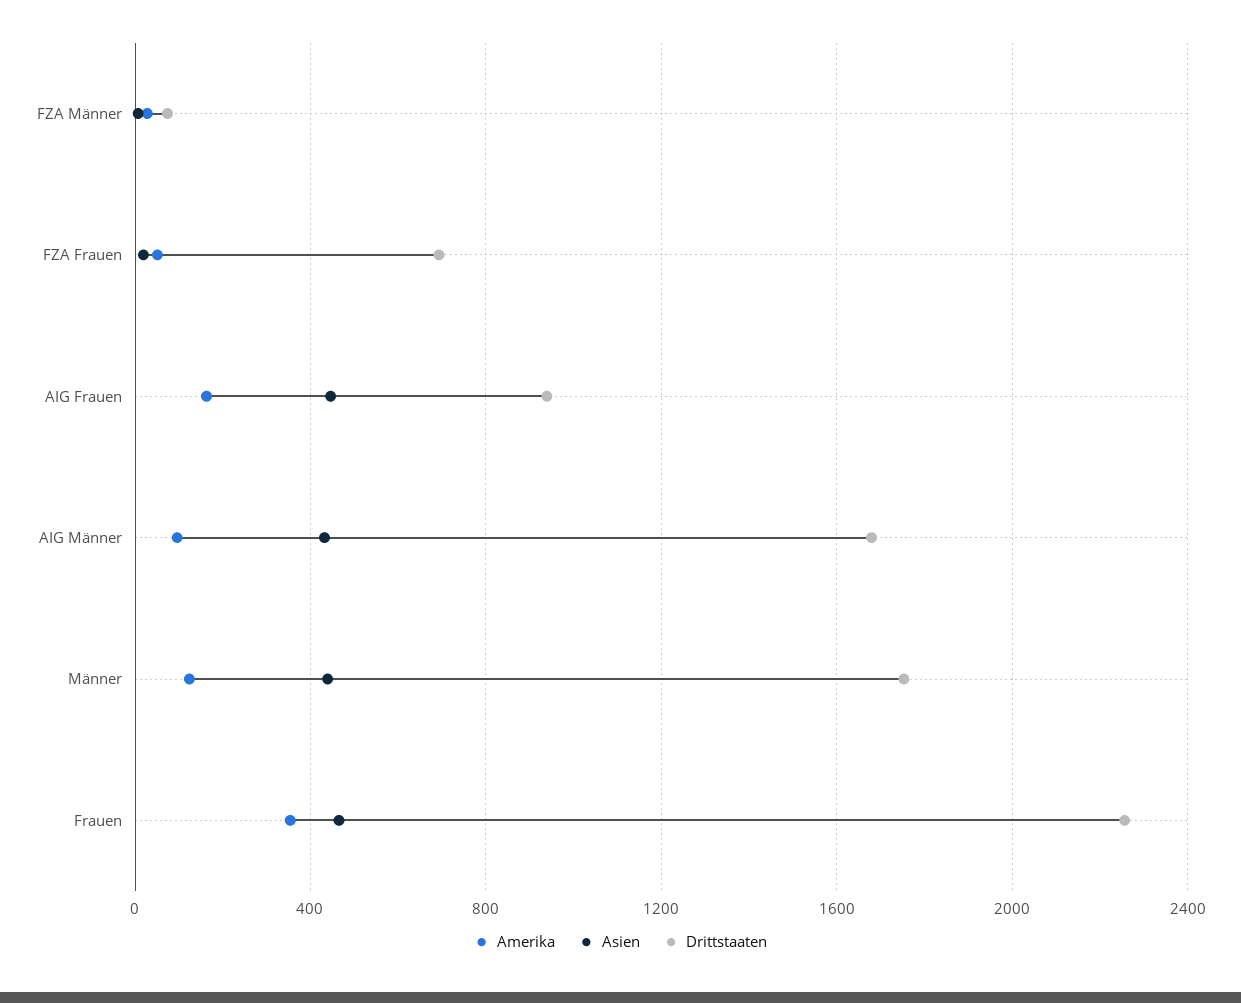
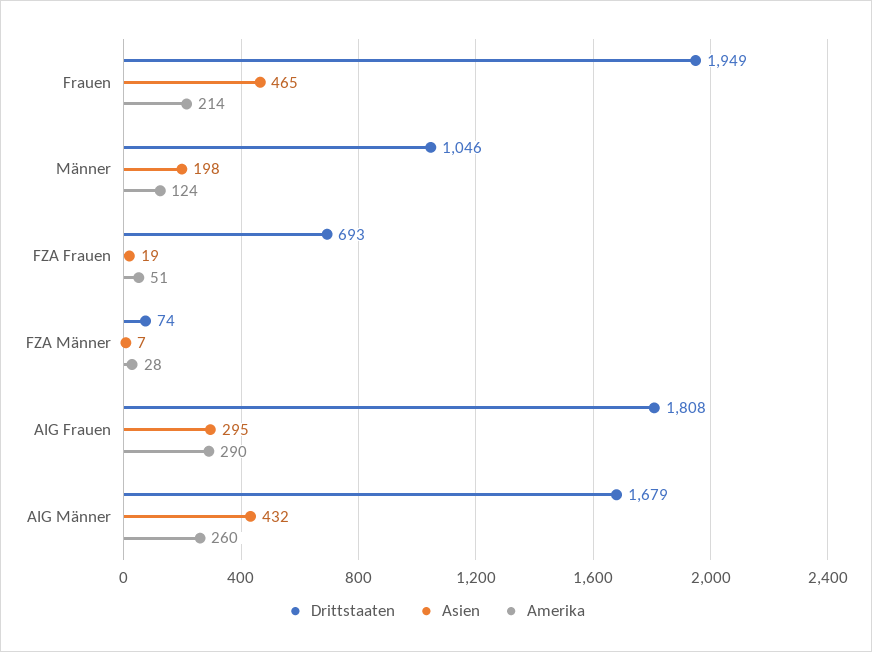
Amerika, AIG Frauen: 150 -> 290
Asien, AIG Frauen: 450 -> 295
Drittstaaten, AIG Frauen: 950 -> 1808
Amerika, AIG Männer: 100 -> 260
Asien, Männer: 450 -> 198
Drittstaaten, Männer: 1750 -> 1046
Amerika, Frauen: 350 -> 214
Drittstaaten, Frauen: 2250 -> 1949

